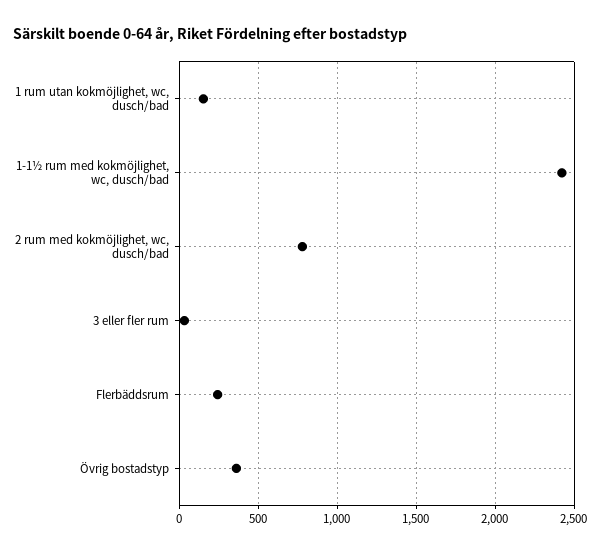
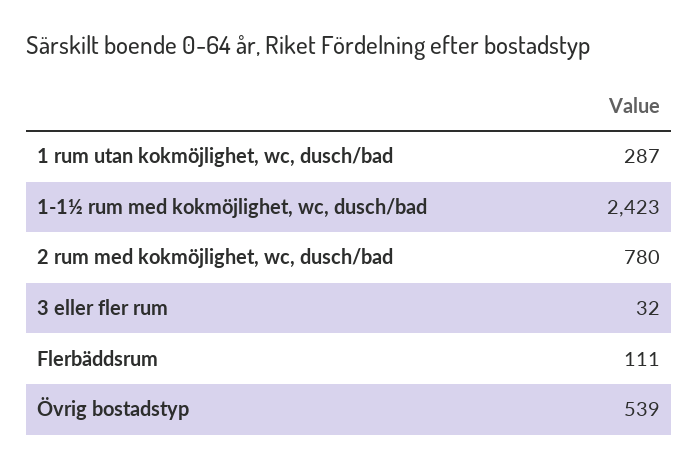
1 rum utan kokmöjlighet, wc, dusch/bad: 150 -> 287
Flerbäddsrum: 250 -> 111
Övrig bostadstyp: 350 -> 539

